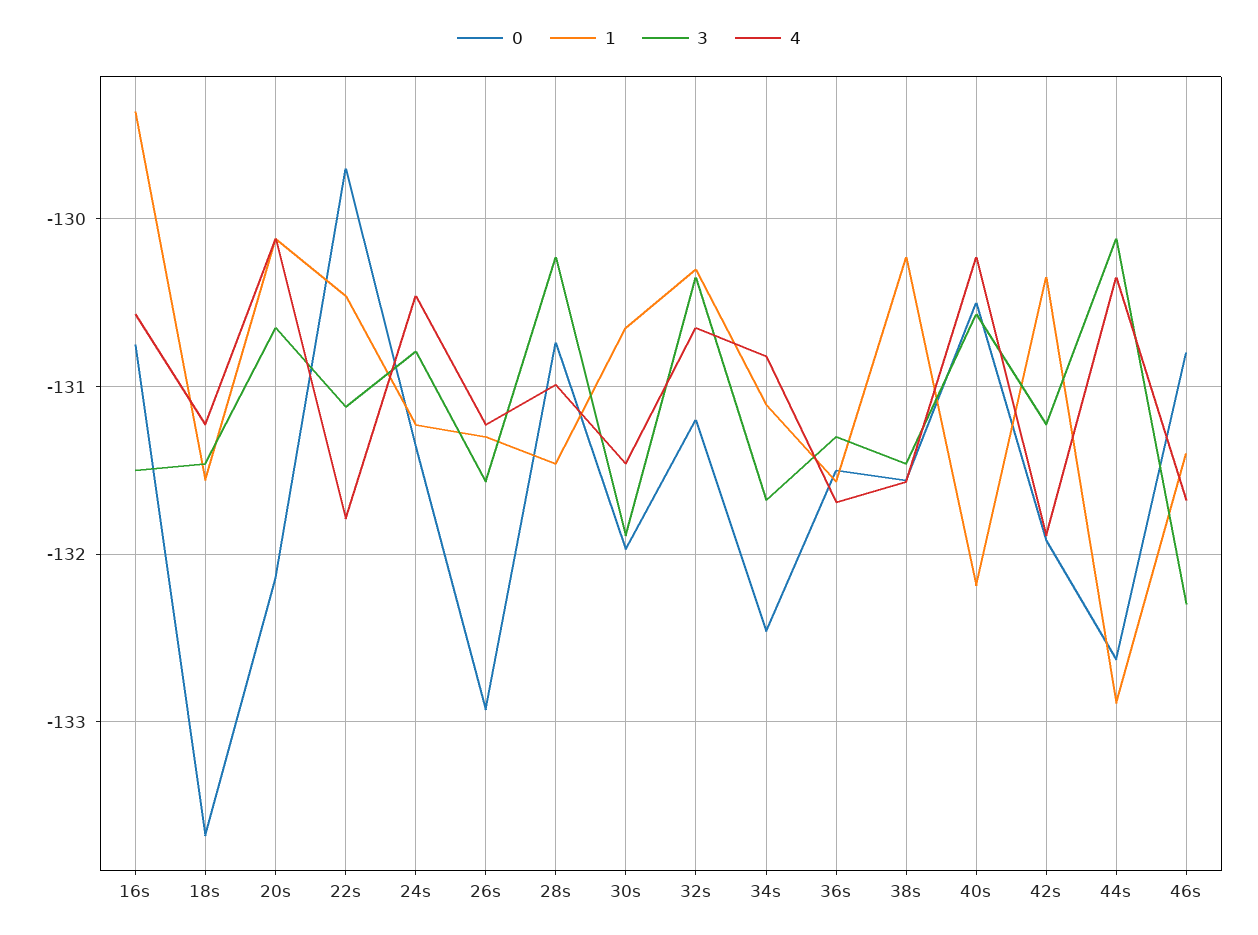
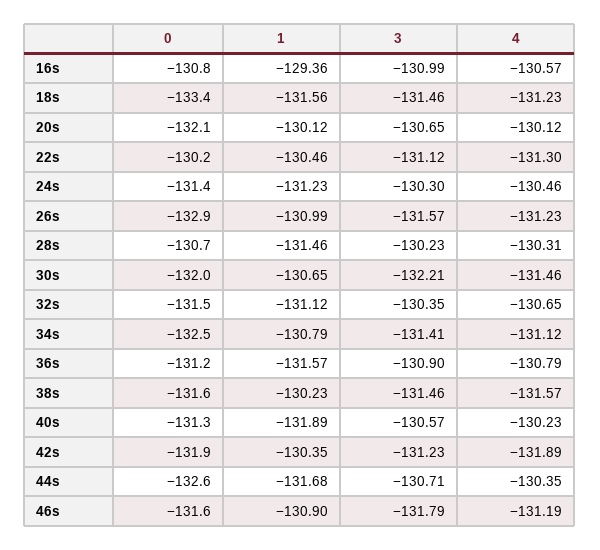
3, 16s: -131.5 -> -130.99
0, 18s: -133.7 -> -133.4
0, 22s: -129.7 -> -130.2
4, 22s: -131.8 -> -131.3
3, 24s: -130.8 -> -130.3
1, 26s: -131.3 -> -130.99
4, 28s: -131 -> -130.31
3, 30s: -131.9 -> -132.21
0, 32s: -131.2 -> -131.5
1, 32s: -130.3 -> -131.12
1, 34s: -131.1 -> -130.79
3, 34s: -131.7 -> -131.41
4, 34s: -130.8 -> -131.12
0, 36s: -131.5 -> -131.2
3, 36s: -131.3 -> -130.9
4, 36s: -131.7 -> -130.79
0, 40s: -130.5 -> -131.3
1, 40s: -132.2 -> -131.89
1, 44s: -132.9 -> -131.68
3, 44s: -130.1 -> -130.71
0, 46s: -130.8 -> -131.6
1, 46s: -131.4 -> -130.9
3, 46s: -132.3 -> -131.79
4, 46s: -131.7 -> -131.19

